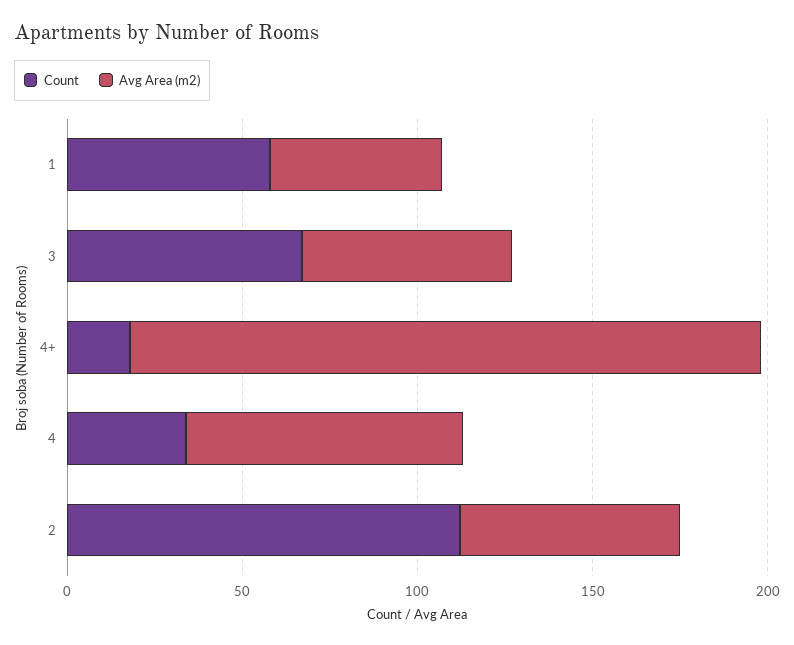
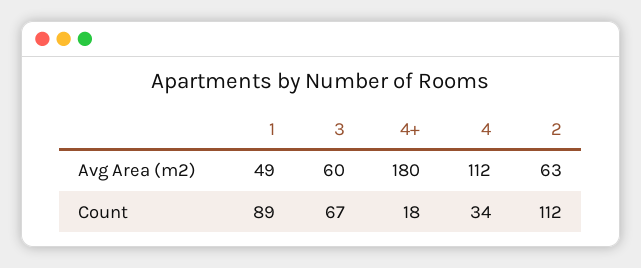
Count, 1: 60 -> 89
Avg Area (m2), 4: 80 -> 112

